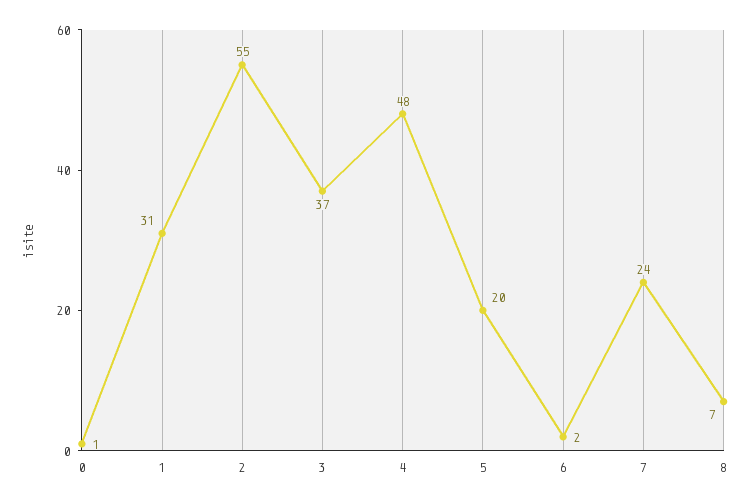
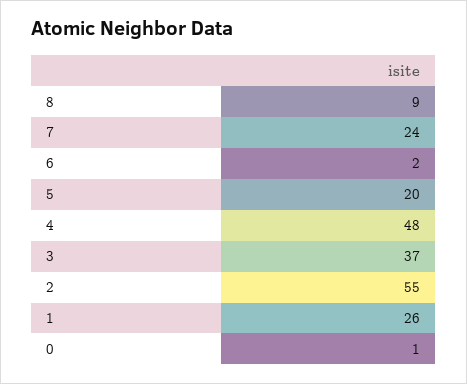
1: 31 -> 26
8: 7 -> 9

